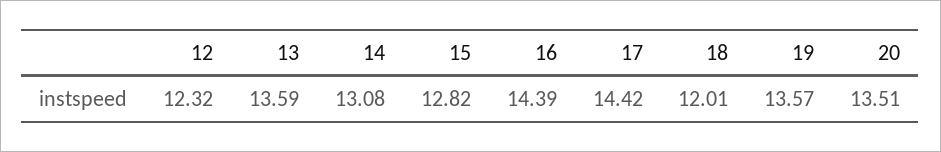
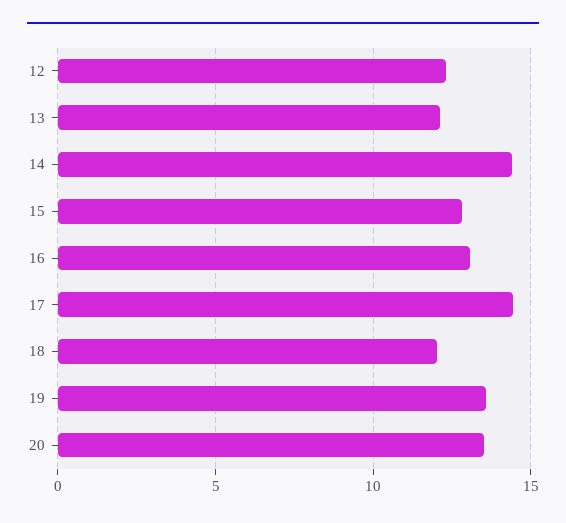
13: 13.59 -> 12
14: 13.08 -> 14.5
16: 14.39 -> 13

